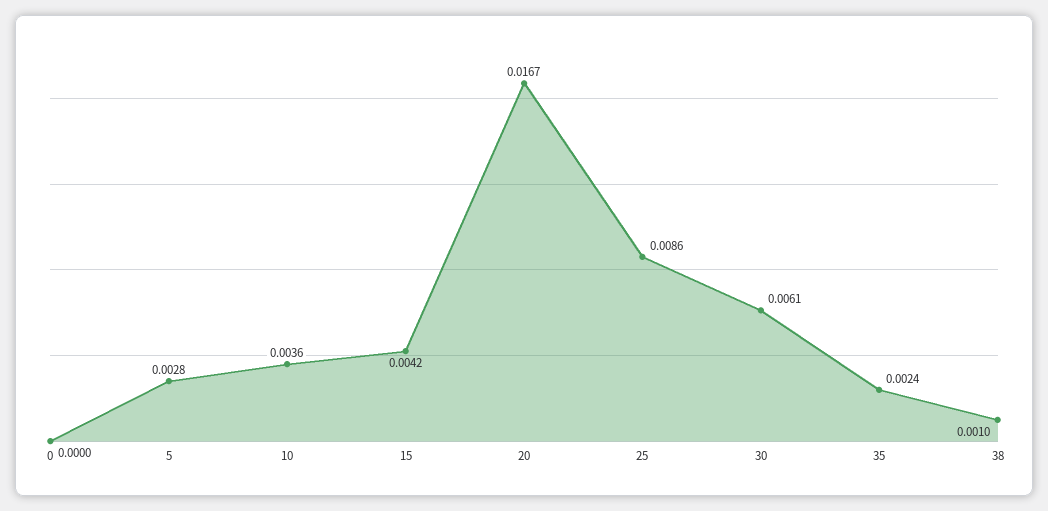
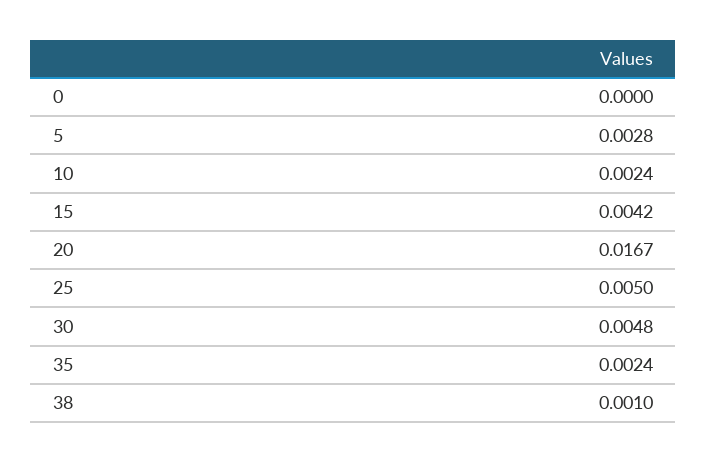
10: 0.0036 -> 0.0024
25: 0.0086 -> 0.005
30: 0.0061 -> 0.0048

